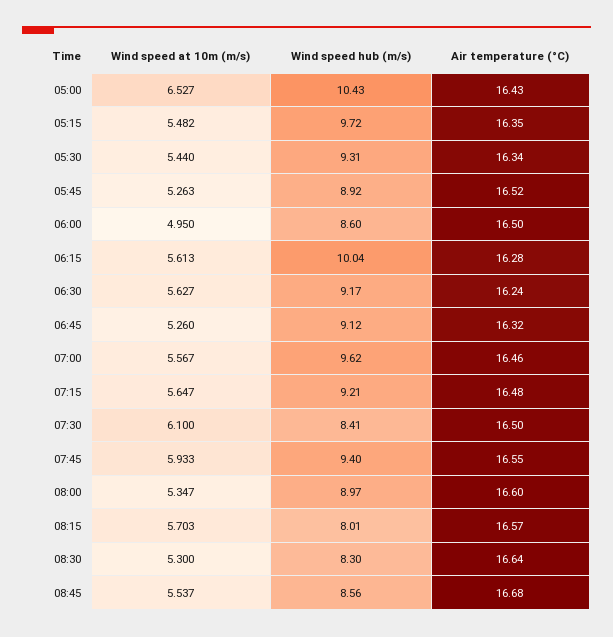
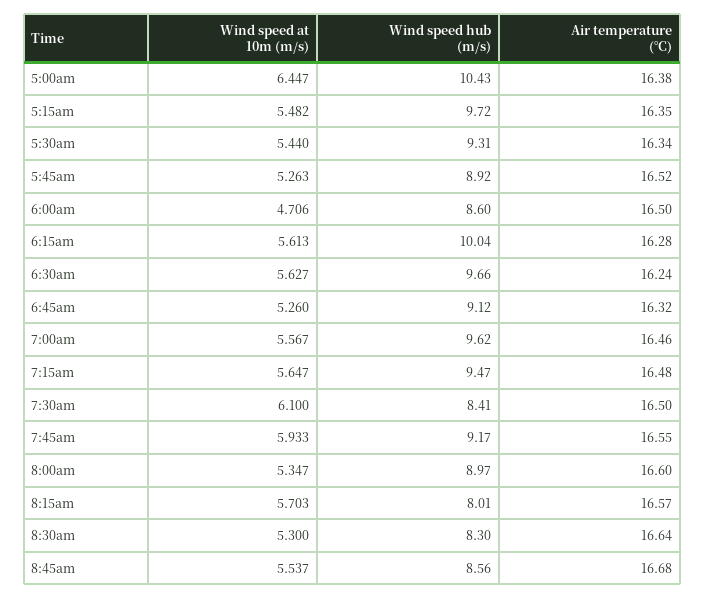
Wind speed at 10m (m/s), 05:00: 6.527 -> 6.447
Air temperature (°C), 05:00: 16.43 -> 16.38
Wind speed at 10m (m/s), 06:00: 4.95 -> 4.706
Wind speed hub (m/s), 06:30: 9.17 -> 9.66
Wind speed hub (m/s), 07:15: 9.21 -> 9.47
Wind speed hub (m/s), 07:45: 9.4 -> 9.17

